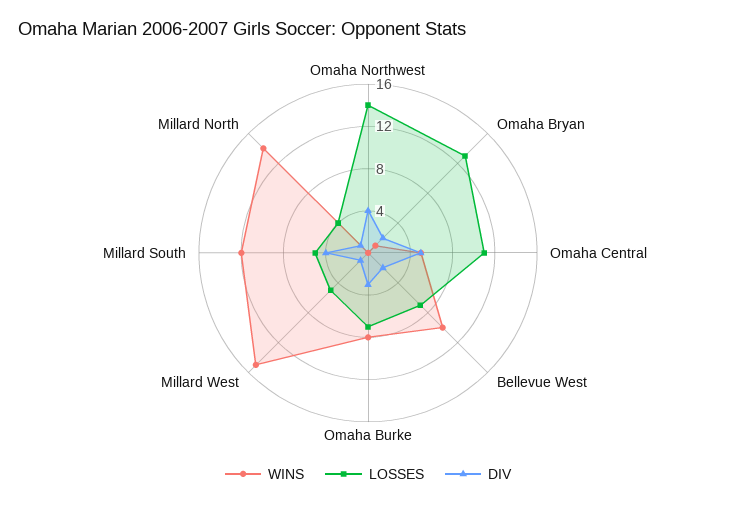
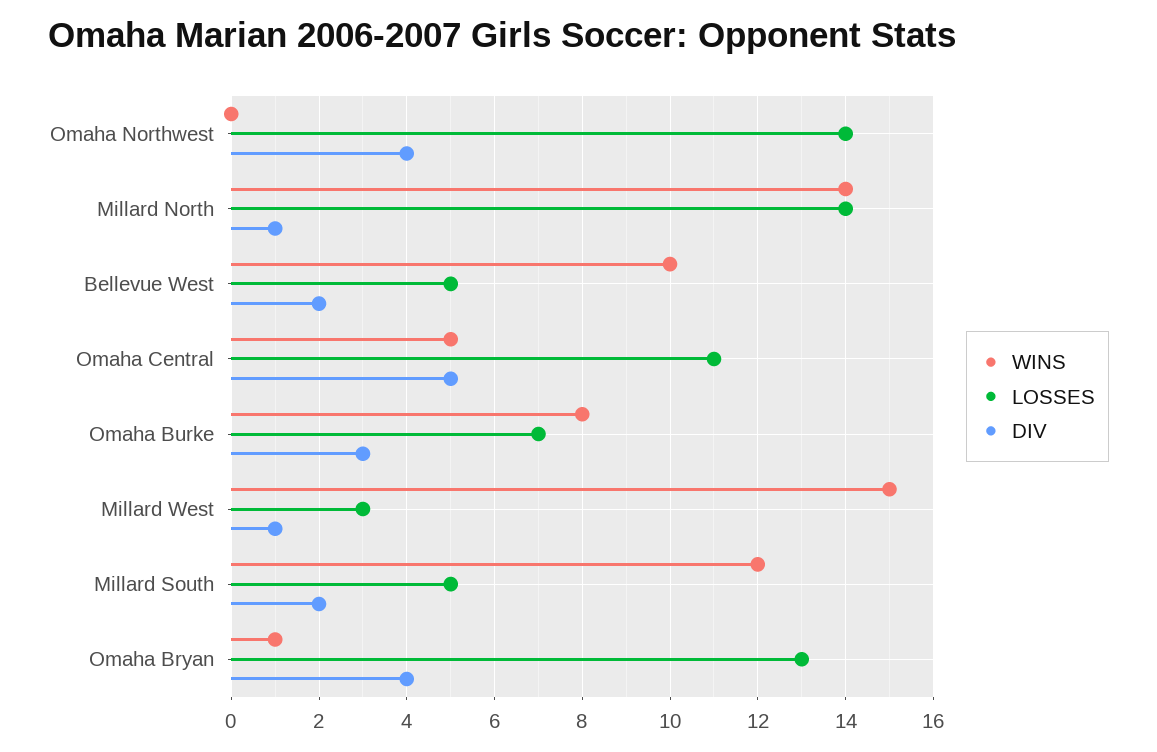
DIV, Omaha Bryan: 2 -> 4
LOSSES, Bellevue West: 7 -> 5
LOSSES, Millard West: 5 -> 3
DIV, Millard South: 4 -> 2
LOSSES, Millard North: 4 -> 14

